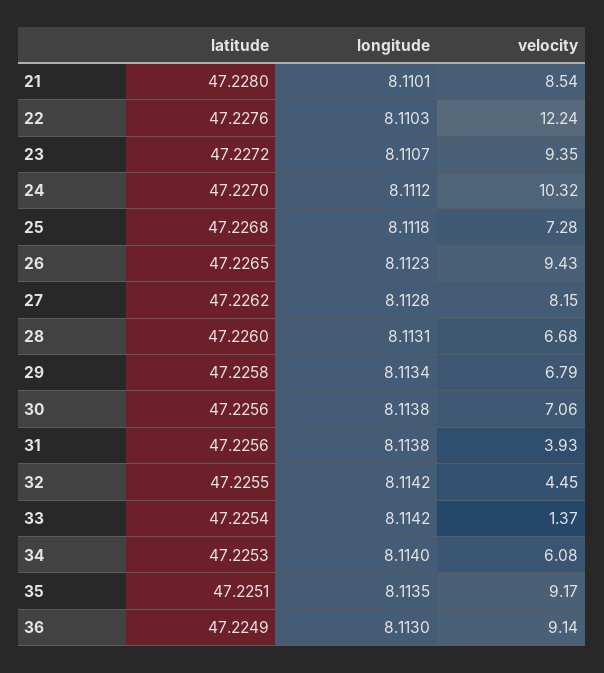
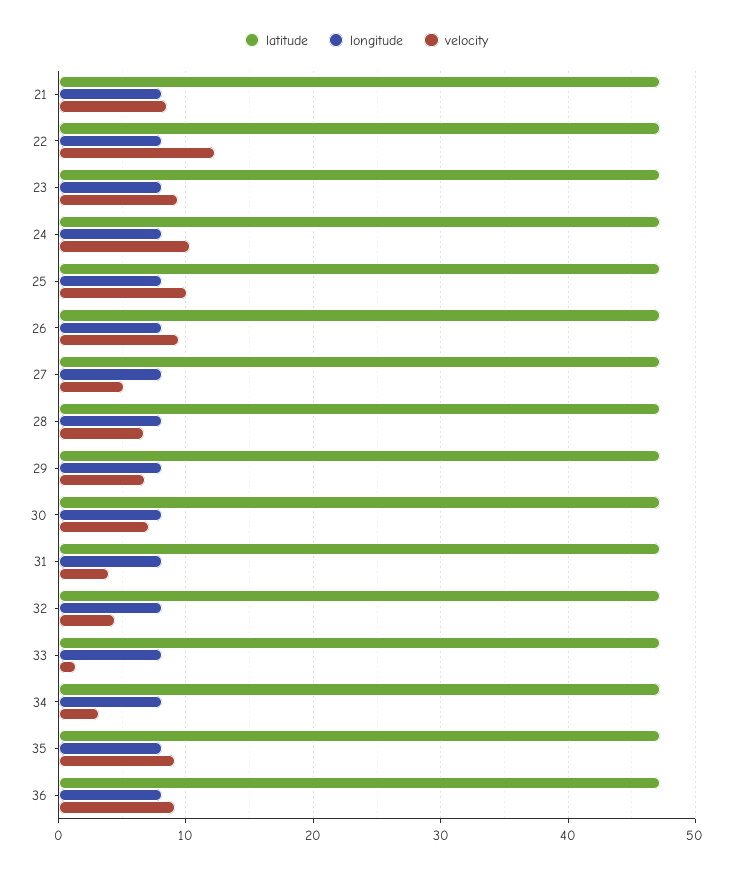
velocity, 25: 7.28 -> 10
velocity, 27: 8.15 -> 5
velocity, 34: 6.08 -> 3

